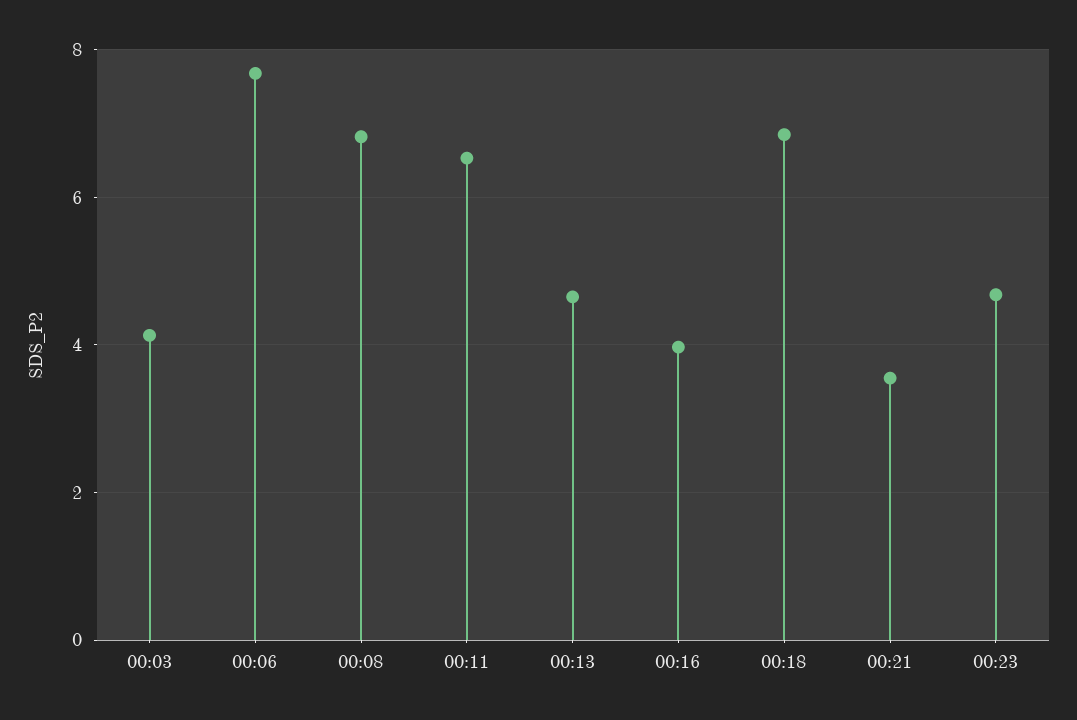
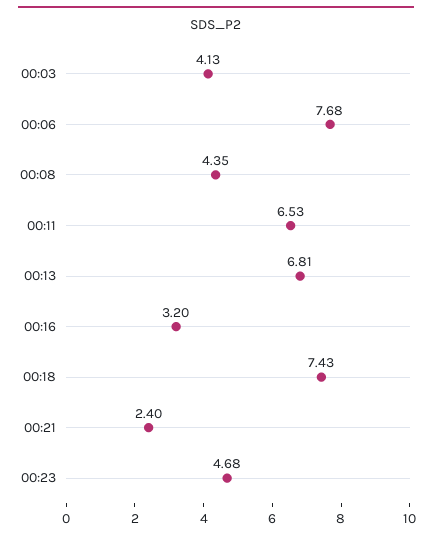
00:08: 6.8 -> 4.35
00:13: 4.6 -> 6.81
00:16: 4 -> 3.2
00:18: 6.8 -> 7.43
00:21: 3.6 -> 2.4

